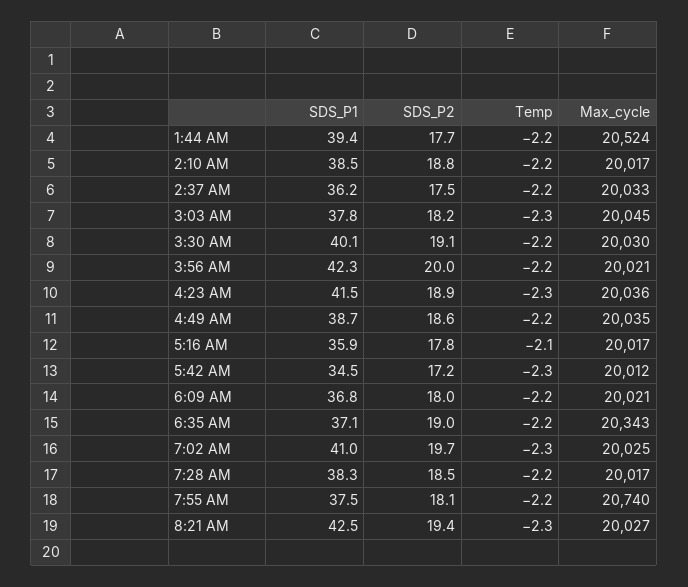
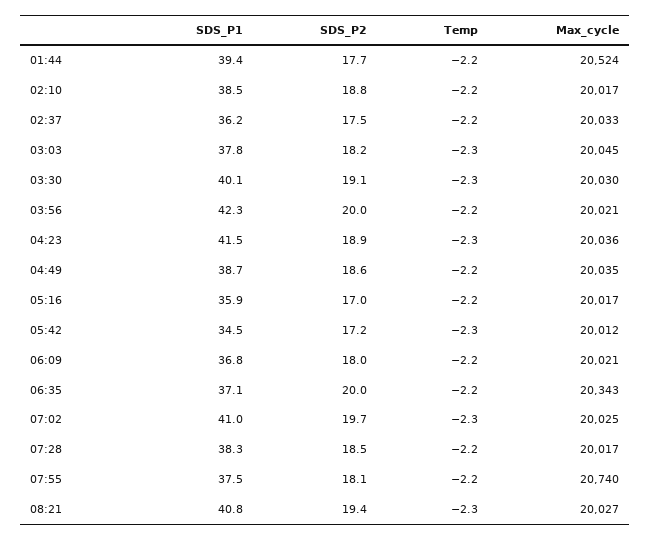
Temp, 3:30 AM: -2.2 -> -2.3
SDS_P2, 5:16 AM: 17.8 -> 17
Temp, 5:16 AM: -2.1 -> -2.2
SDS_P2, 6:35 AM: 19 -> 20
SDS_P1, 8:21 AM: 42.5 -> 40.8

